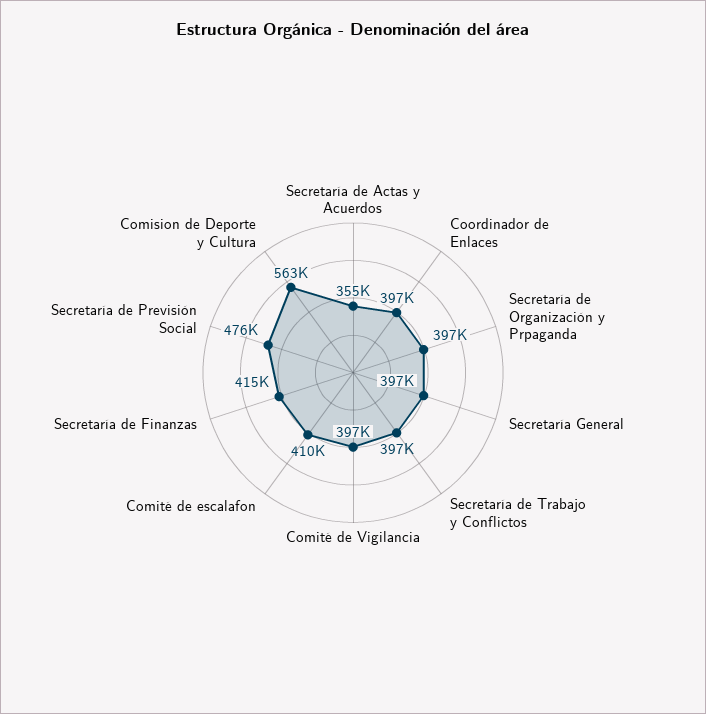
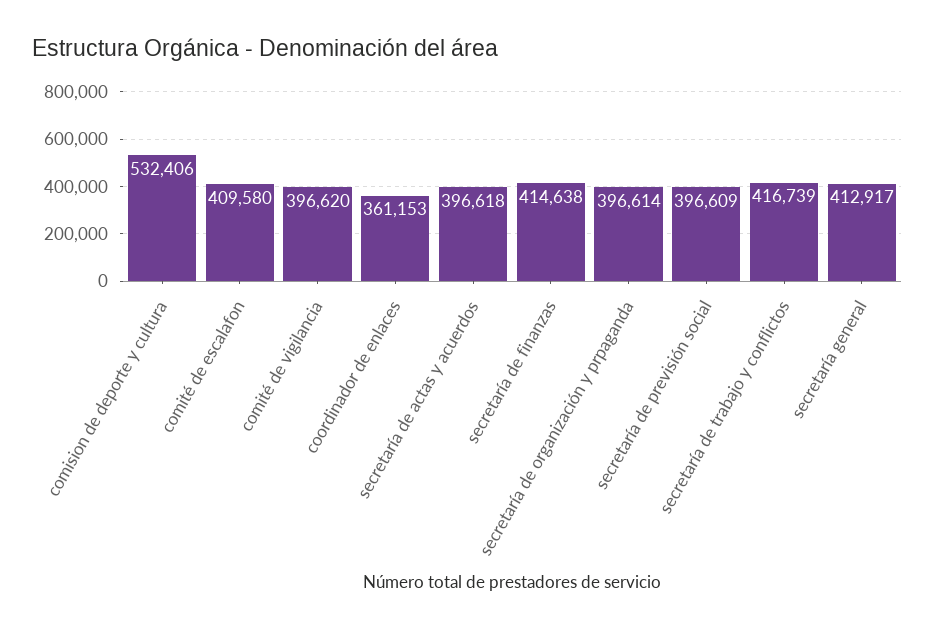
Secretaría de Actas y Acuerdos: 355000 -> 396618
Coordinador de Enlaces: 397000 -> 361153
Secretaría General: 397000 -> 412917
Secretaría de Trabajo y Conflictos: 397000 -> 416739
Secretaría de Previsión Social: 476000 -> 396609
Comision de Deporte y Cultura: 563000 -> 532406

